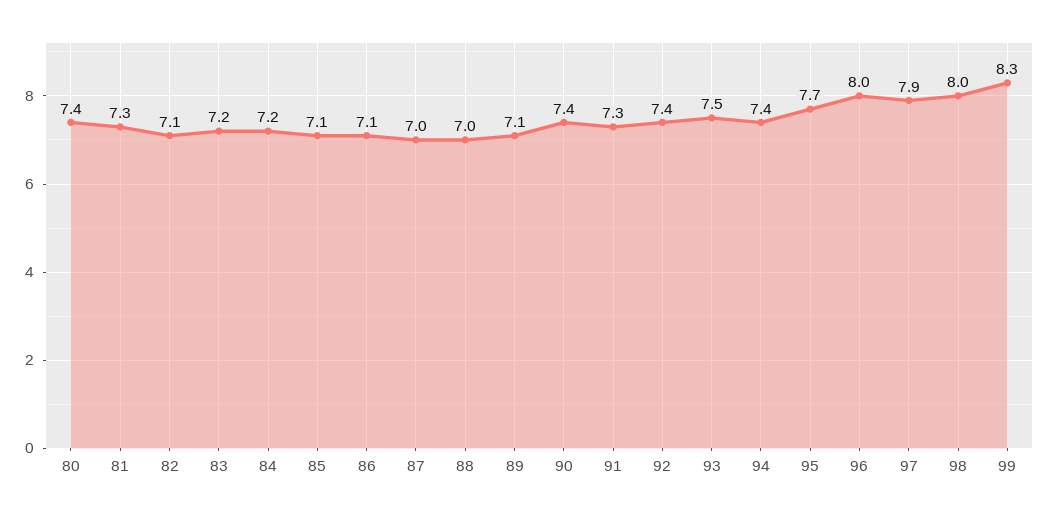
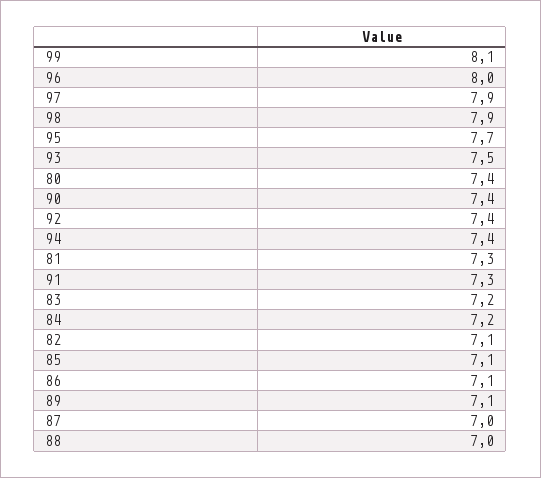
98: 8 -> 7.9
99: 8.3 -> 8.1

